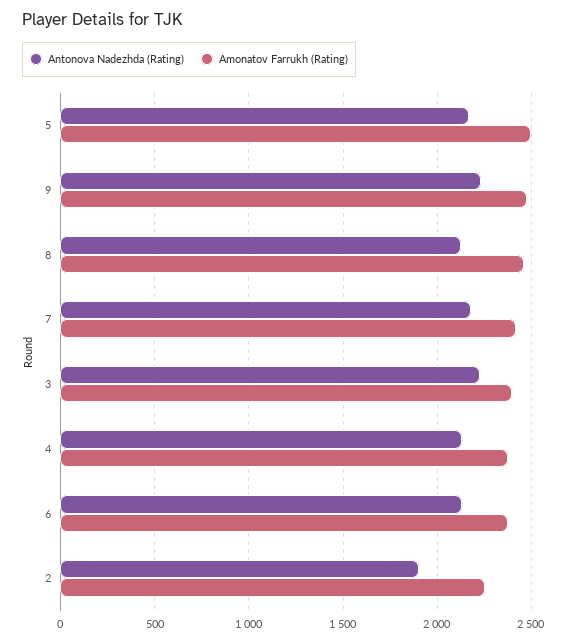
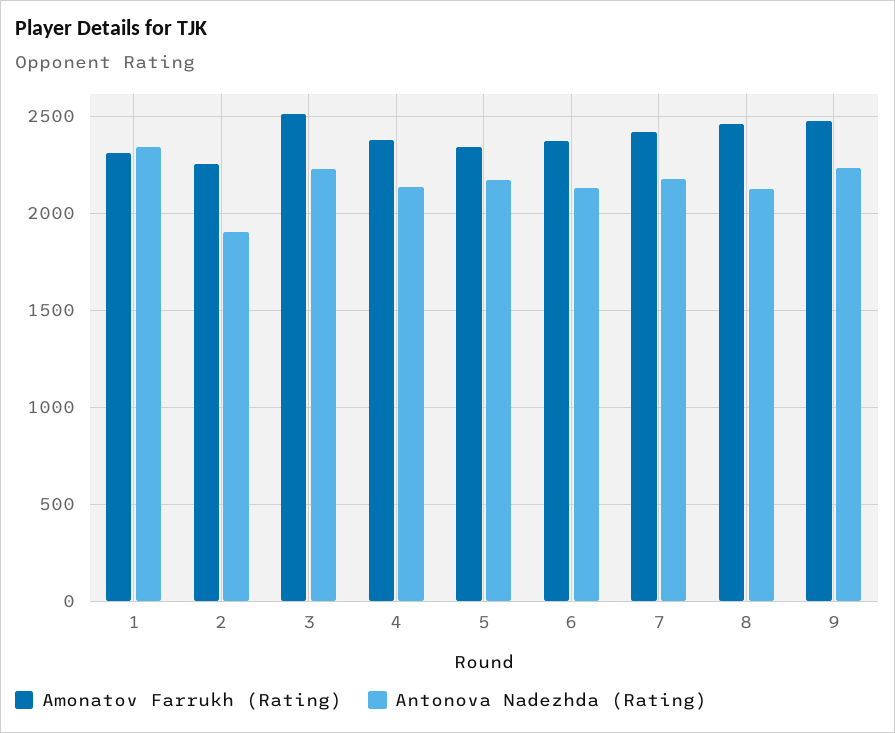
Amonatov Farrukh (Rating), 5: 2500 -> 2350
Amonatov Farrukh (Rating), 3: 2400 -> 2500
Amonatov Farrukh (Rating), 1: none -> 2300
Antonova Nadezhda (Rating), 1: none -> 2350

